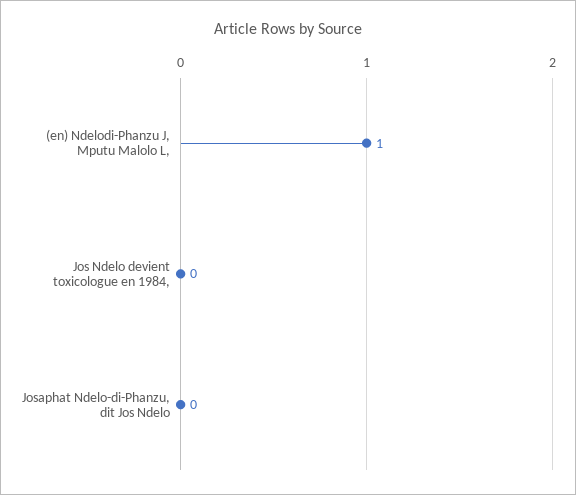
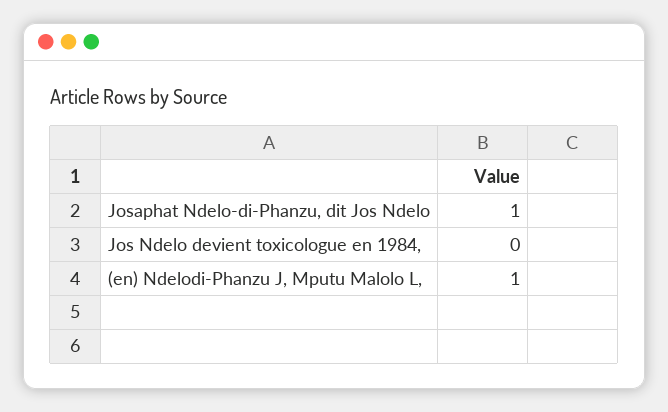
Josaphat Ndelo-di-Phanzu, dit Jos Ndelo: 0 -> 1

